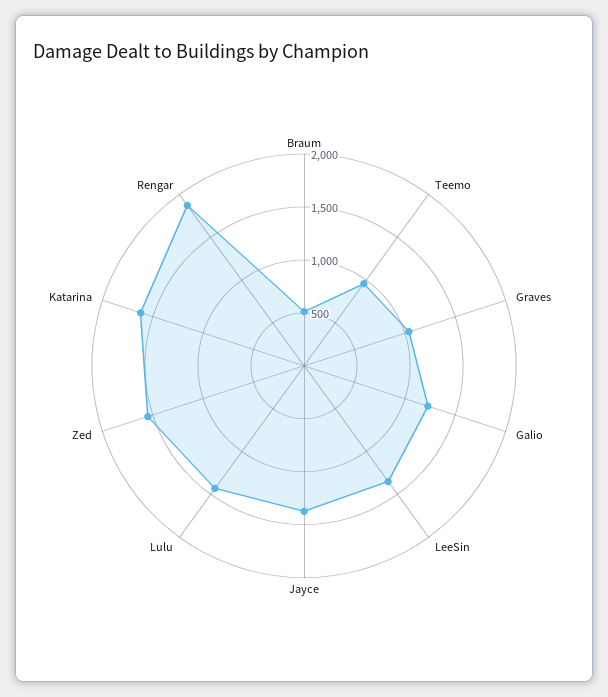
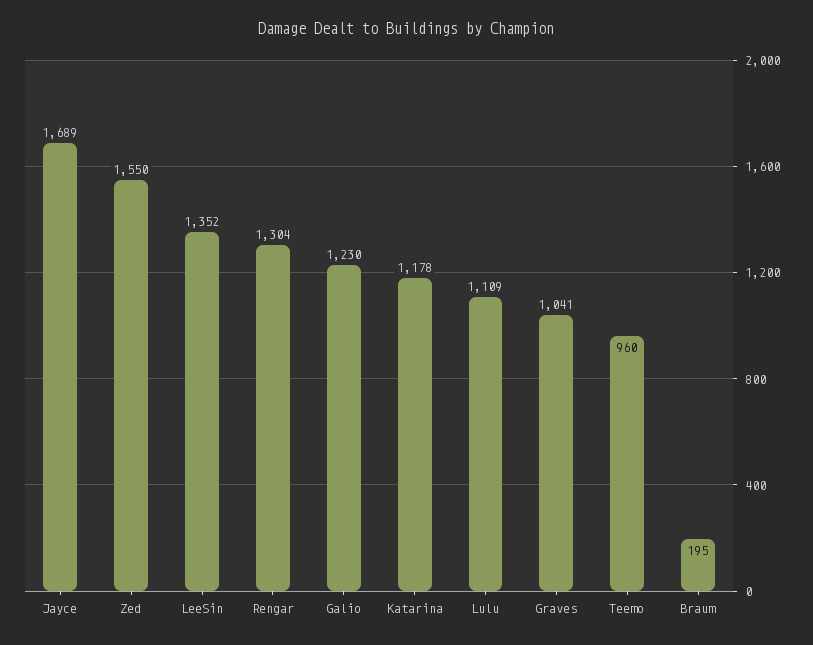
Braum: 500 -> 195
Jayce: 1400 -> 1689
Lulu: 1400 -> 1109
Katarina: 1600 -> 1178
Rengar: 1900 -> 1304

